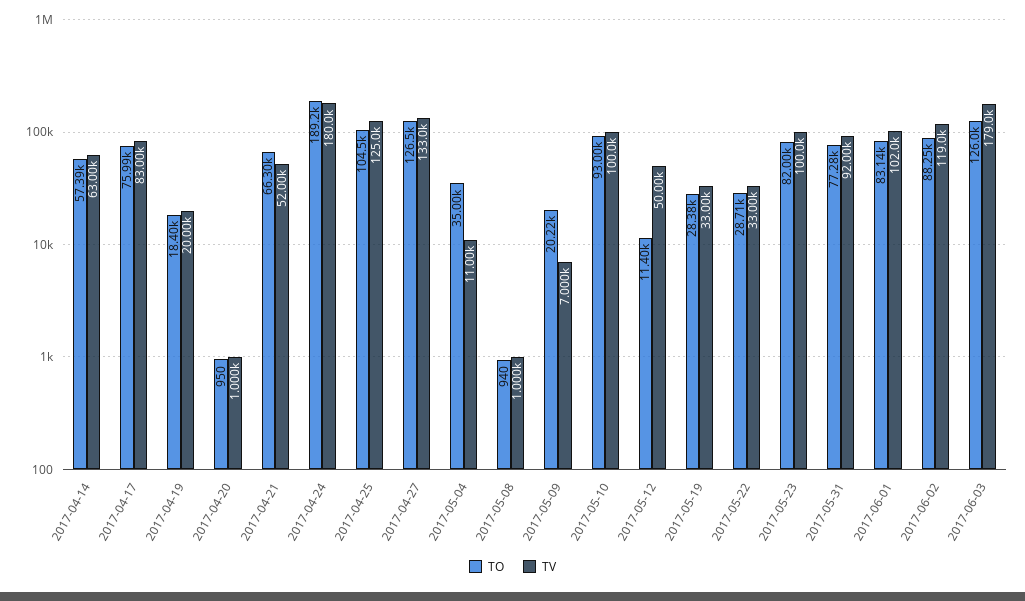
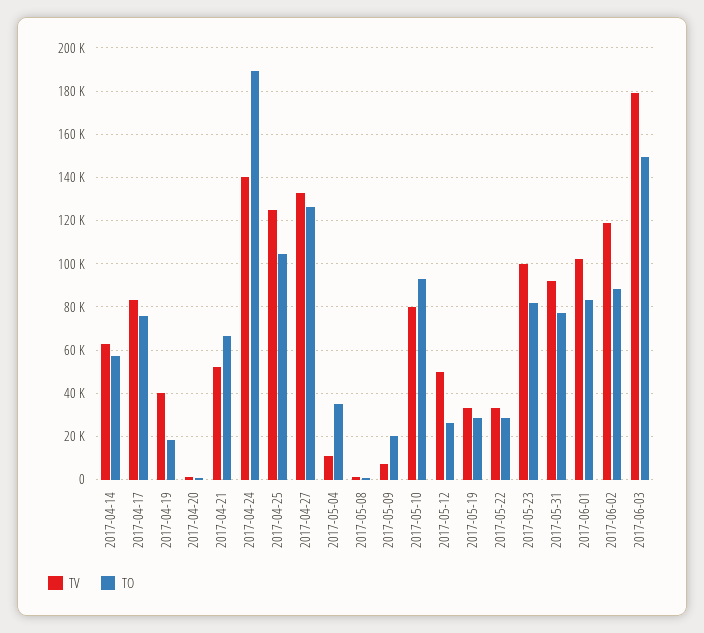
TV, 2017-04-19: 20000 -> 40000
TV, 2017-04-24: 180000 -> 140000
TV, 2017-05-10: 100000 -> 80000
TO, 2017-05-12: 11400 -> 25000
TO, 2017-06-03: 126000 -> 150000

